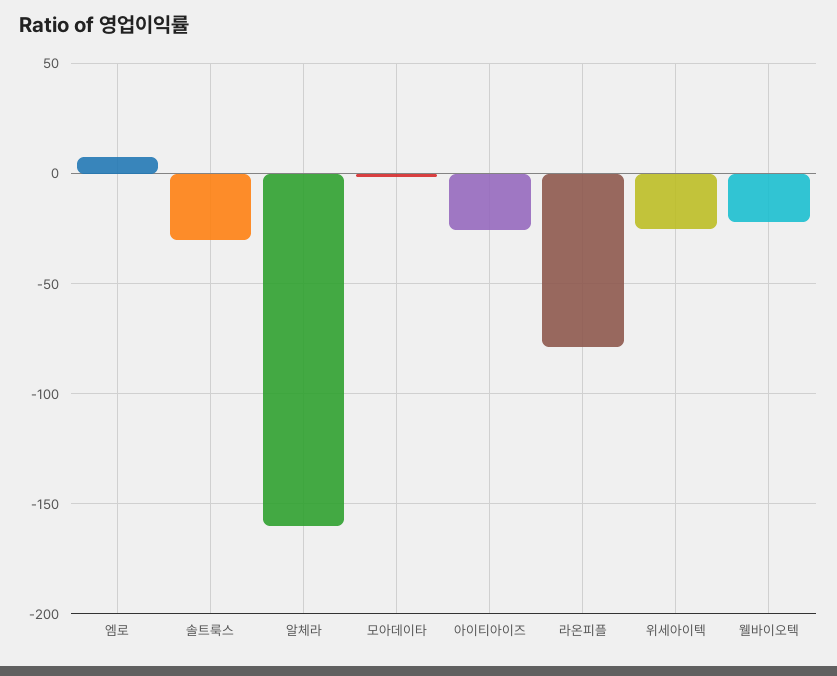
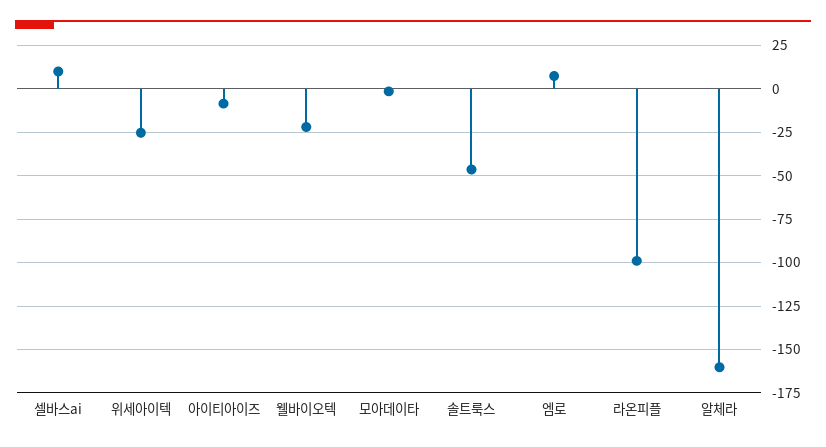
솔트룩스: -30 -> -45
아이티아이즈: -25 -> -10
라온피플: -80 -> -100
셀바스ai: none -> 10

